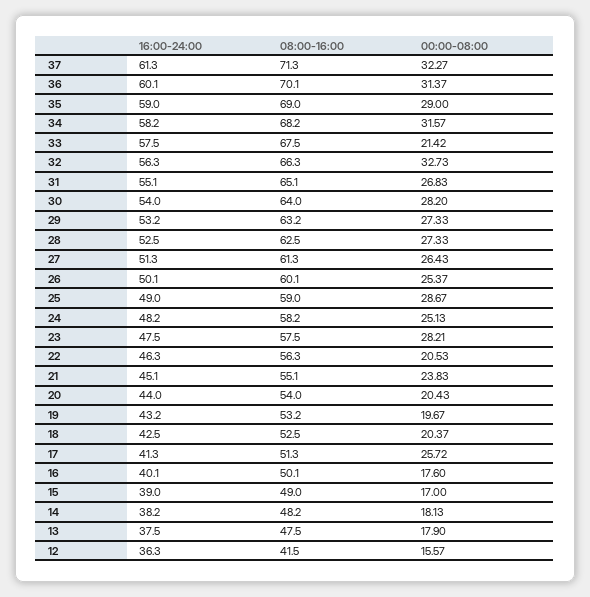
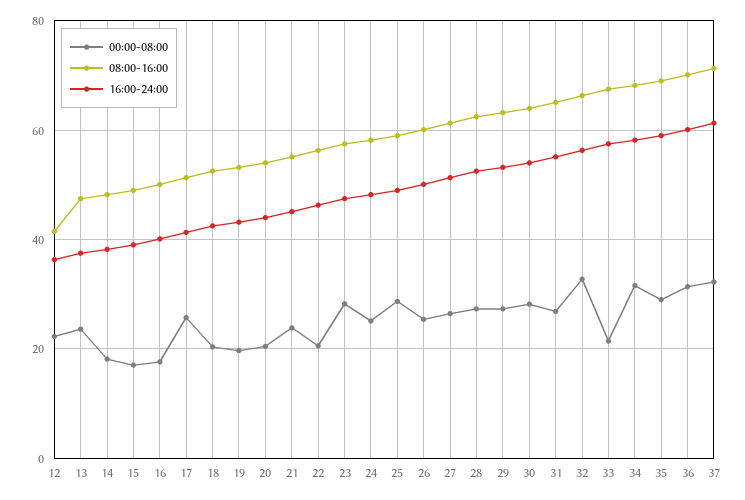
00:00-08:00, 13: 17.9 -> 24
00:00-08:00, 12: 15.57 -> 22

